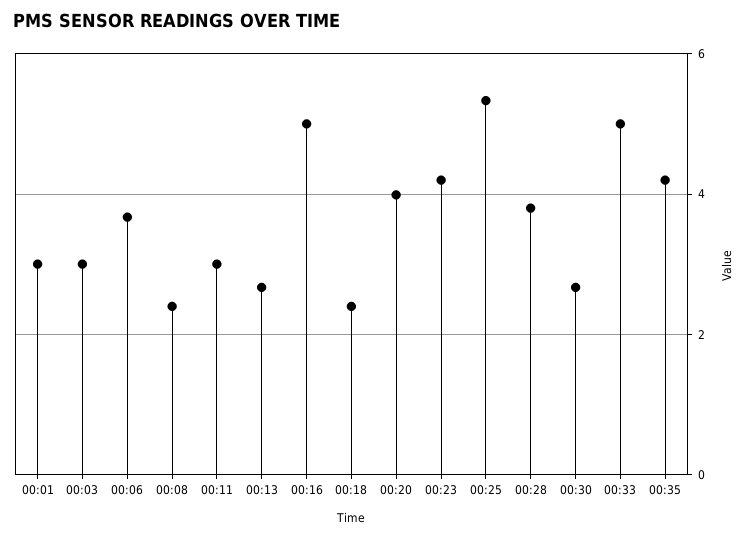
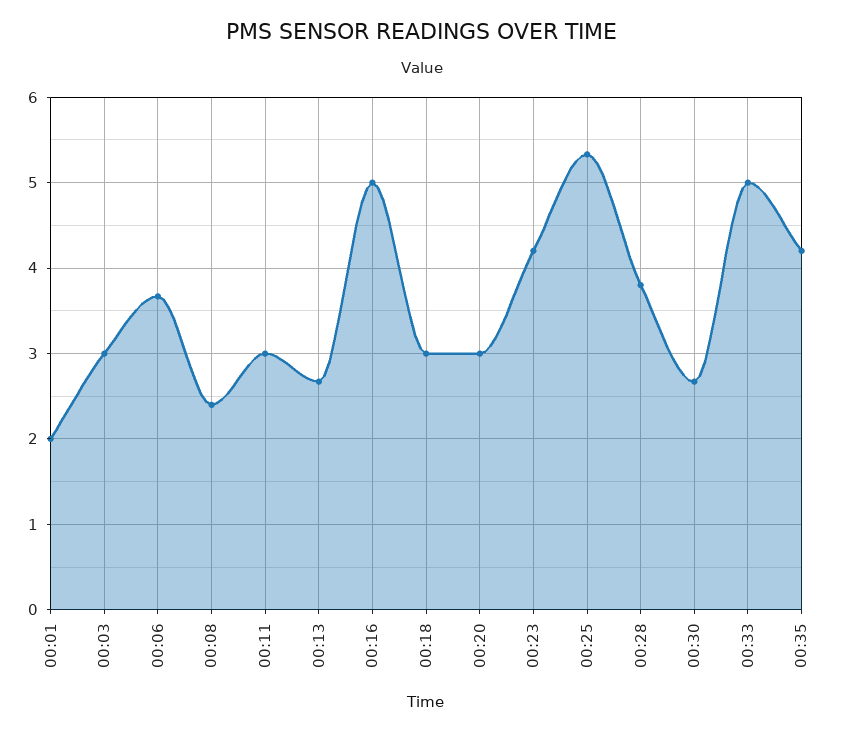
00:01: 3 -> 2
00:18: 2.4 -> 3
00:20: 4 -> 3

